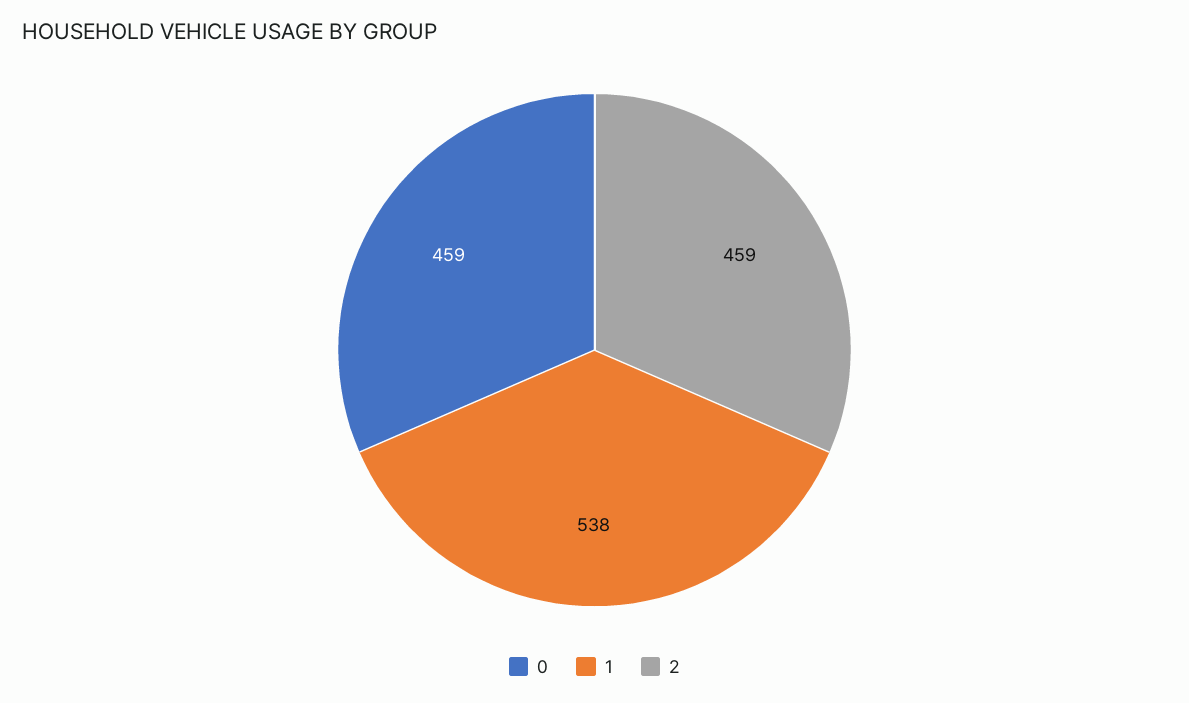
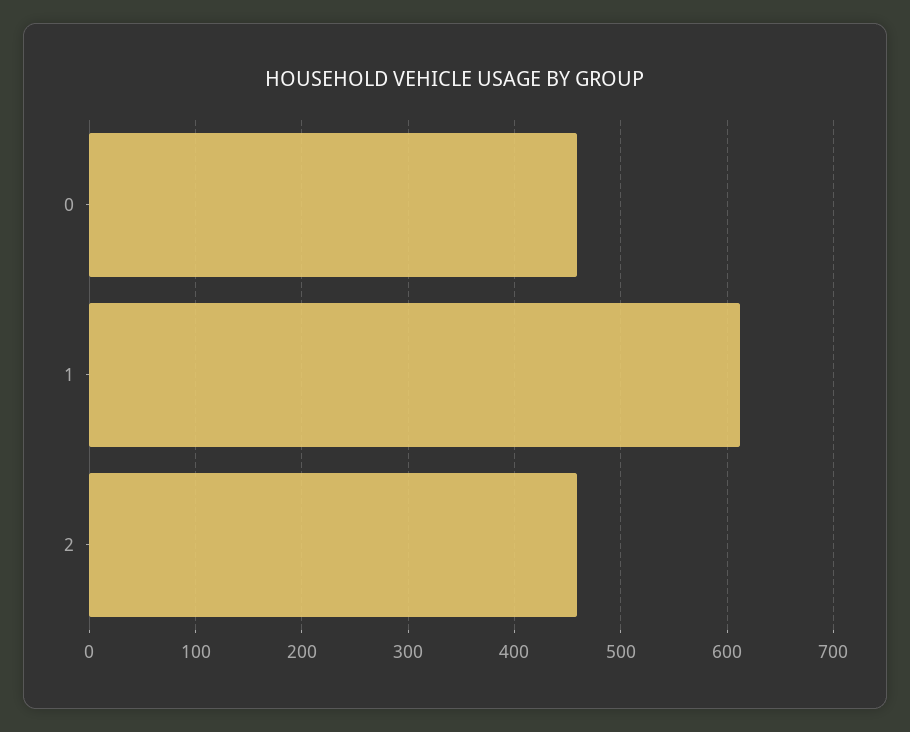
1: 538 -> 610

